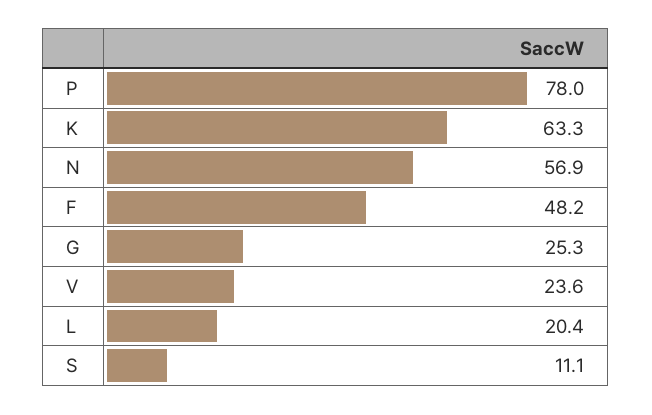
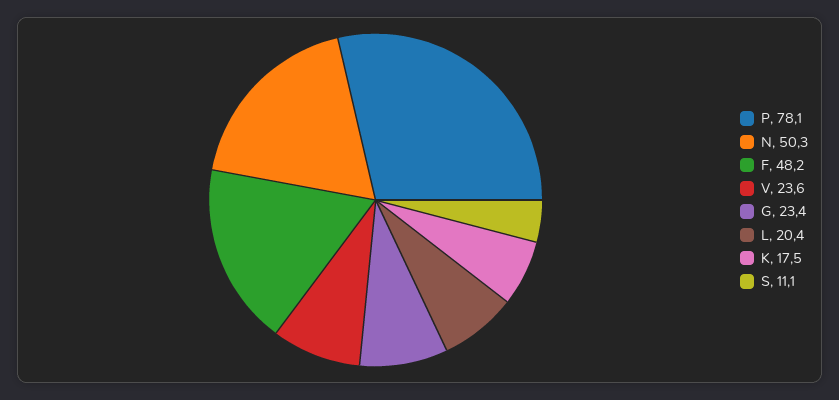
P: 78 -> 78.1
K: 63.3 -> 17.5
N: 56.9 -> 50.3
G: 25.3 -> 23.4

